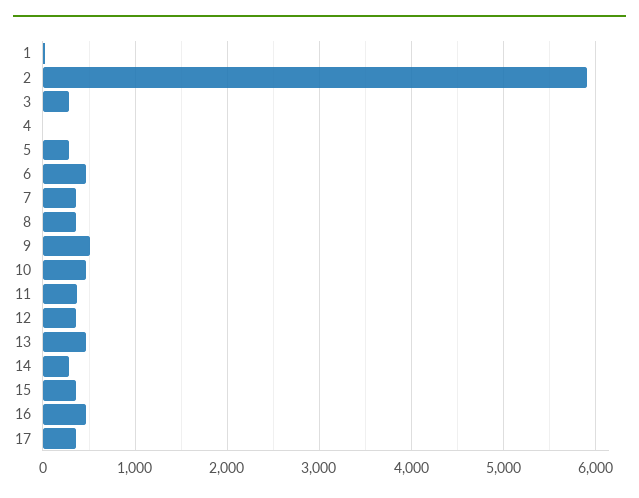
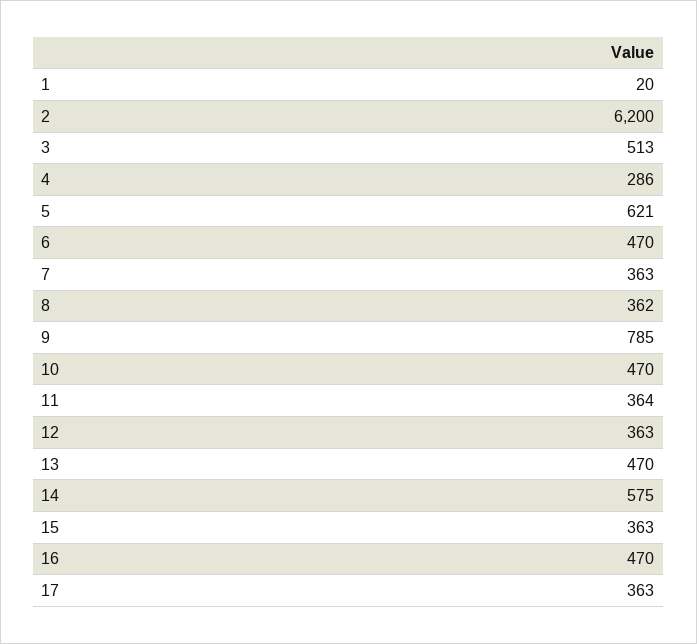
2: 5900 -> 6200
3: 300 -> 513
4: 0 -> 286
5: 300 -> 621
9: 500 -> 785
14: 300 -> 575

